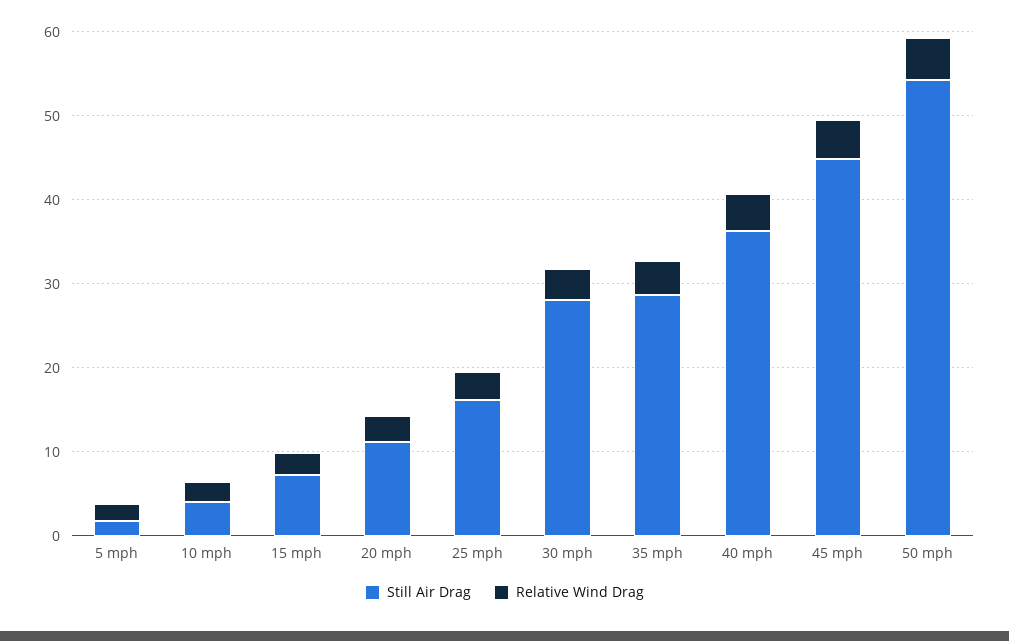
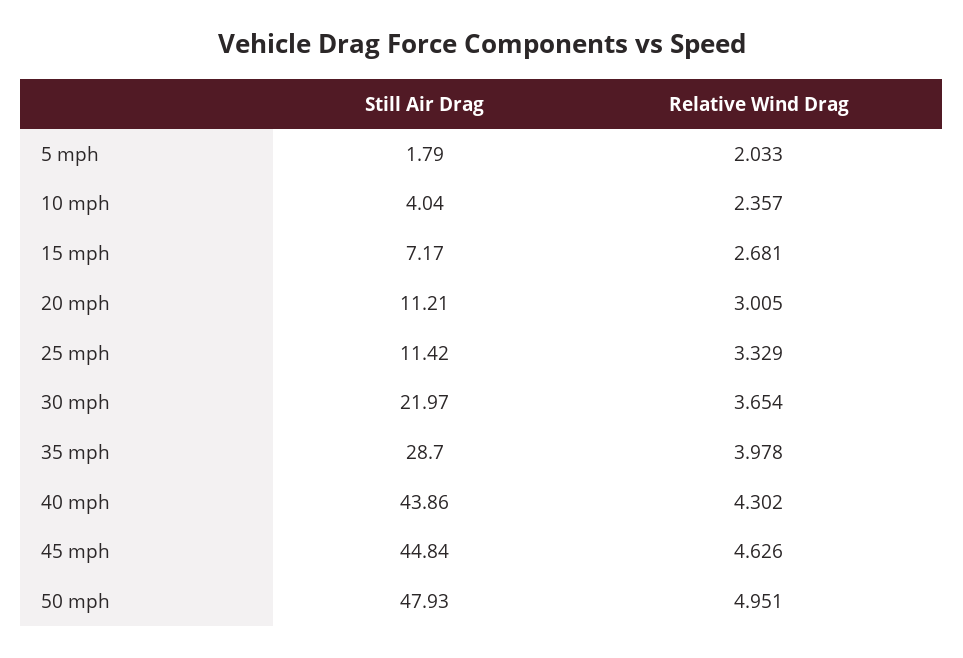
Still Air Drag, 25 mph: 16 -> 11.42
Still Air Drag, 30 mph: 28 -> 21.97
Still Air Drag, 40 mph: 36 -> 43.86
Still Air Drag, 50 mph: 54 -> 47.93

